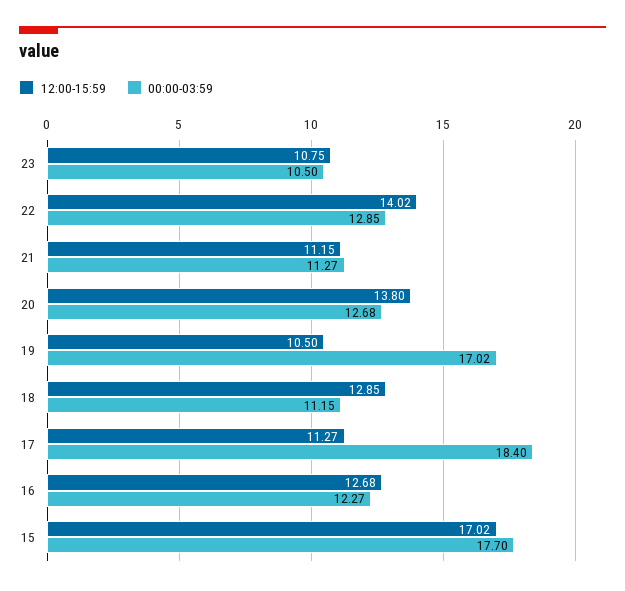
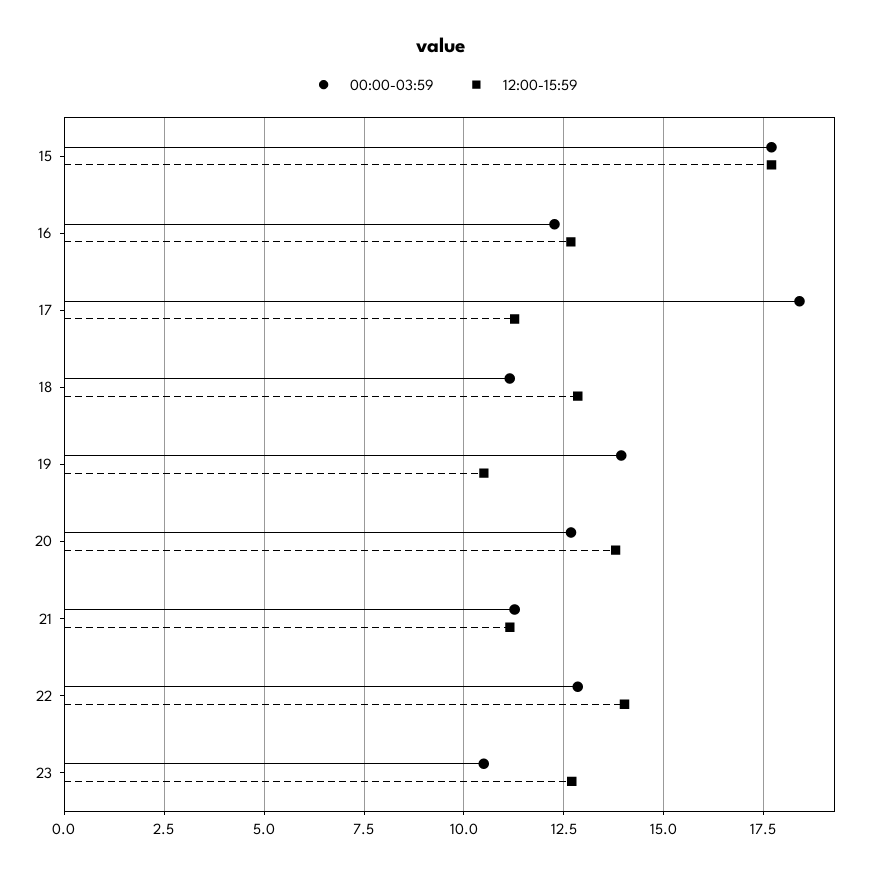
12:00-15:59, 23: 10.75 -> 12.75
00:00-03:59, 19: 17.02 -> 14
12:00-15:59, 15: 17.02 -> 17.75

